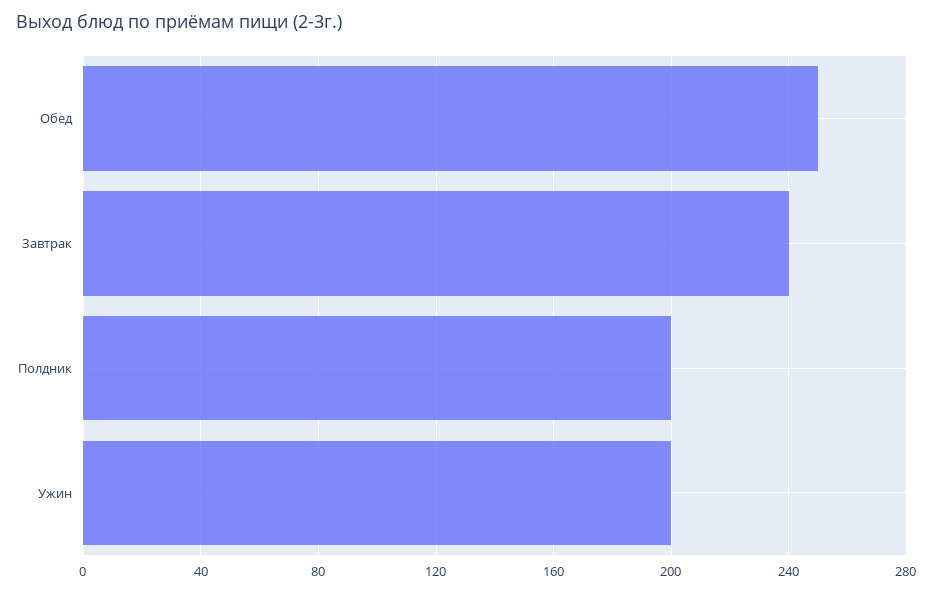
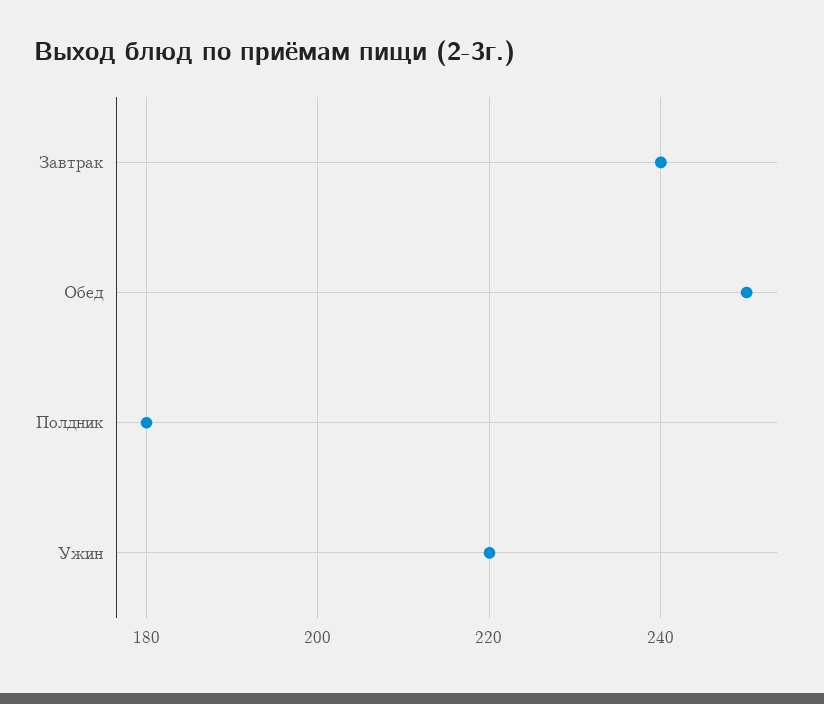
Полдник: 200 -> 180
Ужин: 200 -> 220

